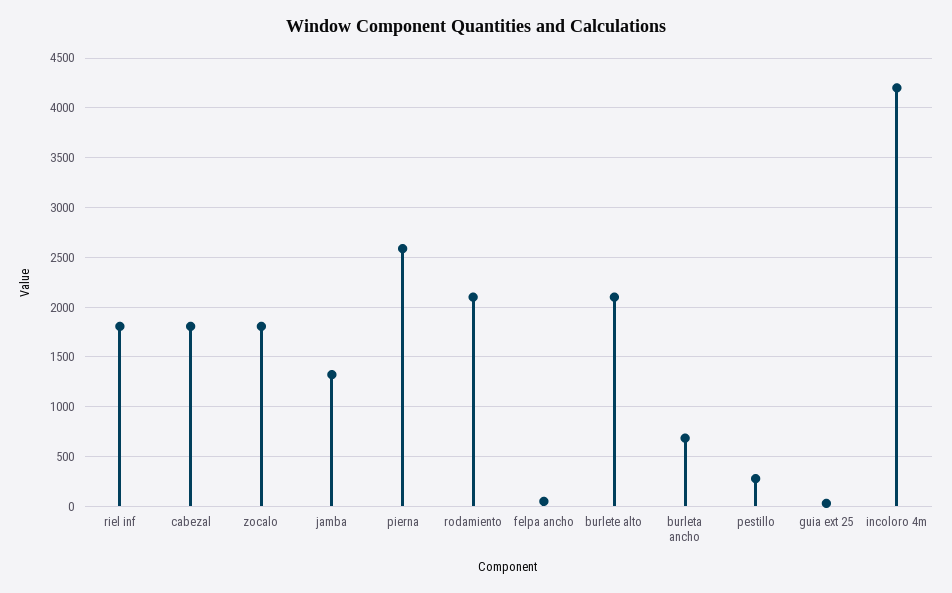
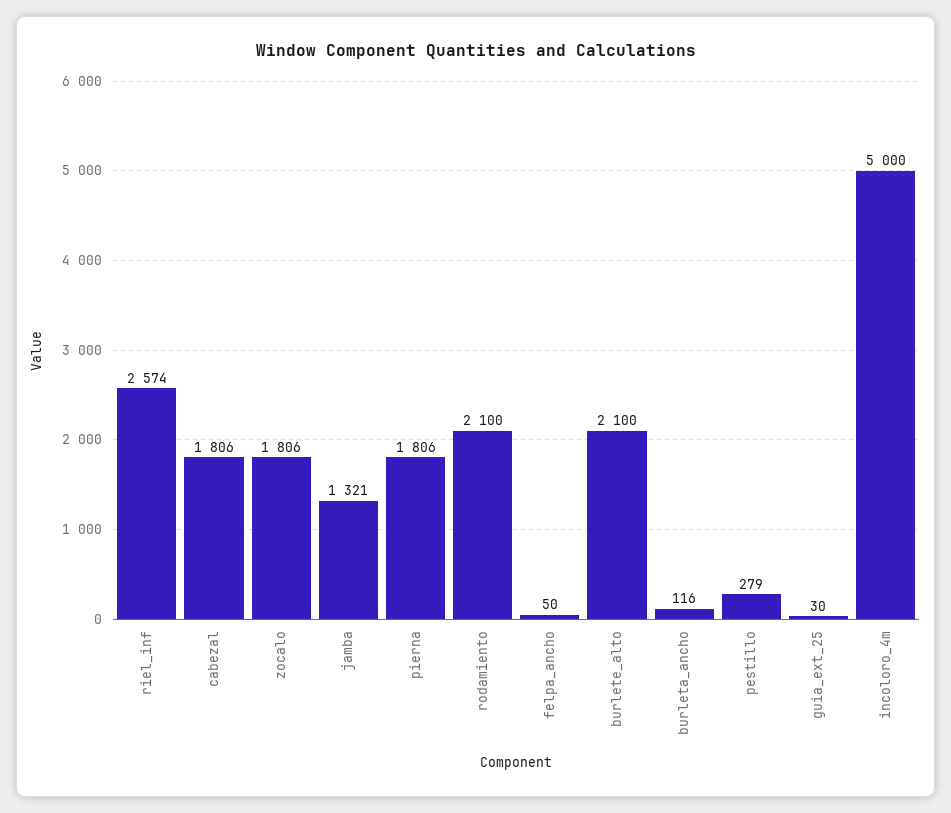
riel inf: 1800 -> 2574
pierna: 2600 -> 1806
burleta ancho: 700 -> 116
incoloro 4m: 4200 -> 5000

